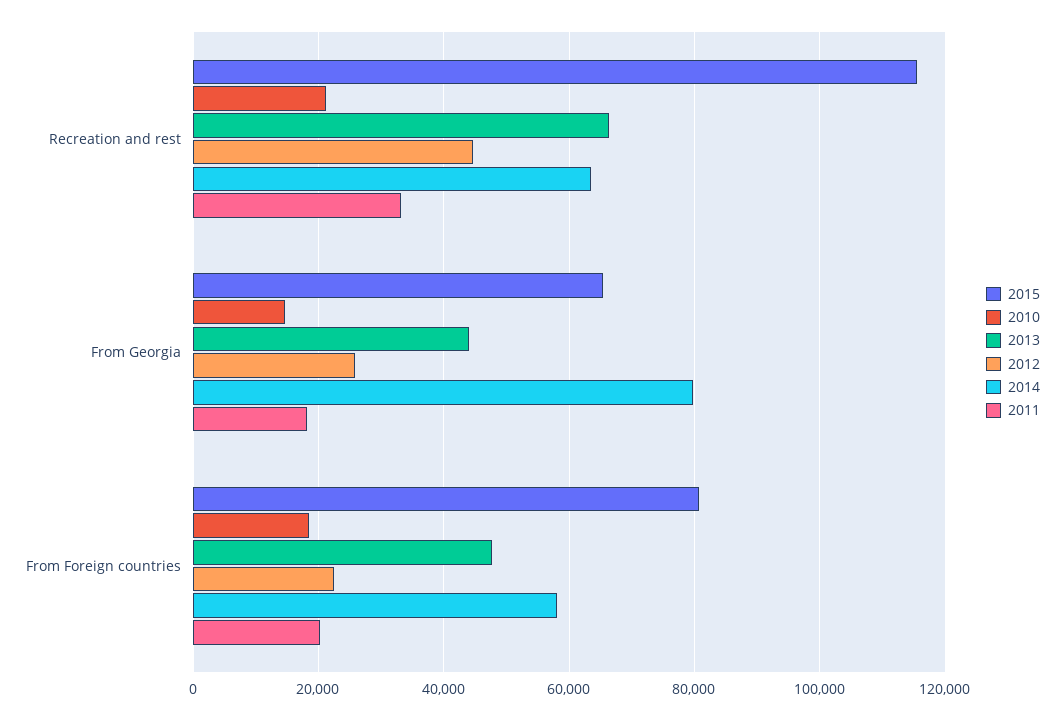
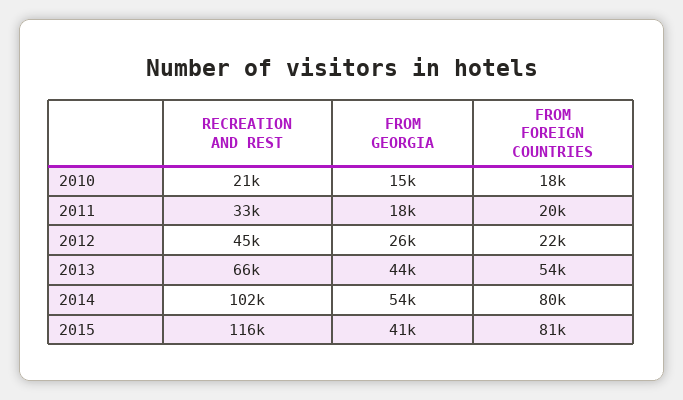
2014, Recreation and rest: 64000 -> 102000
2015, From Georgia: 66000 -> 41000
2014, From Georgia: 80000 -> 54000
2013, From Foreign countries: 48000 -> 54000
2014, From Foreign countries: 58000 -> 80000

